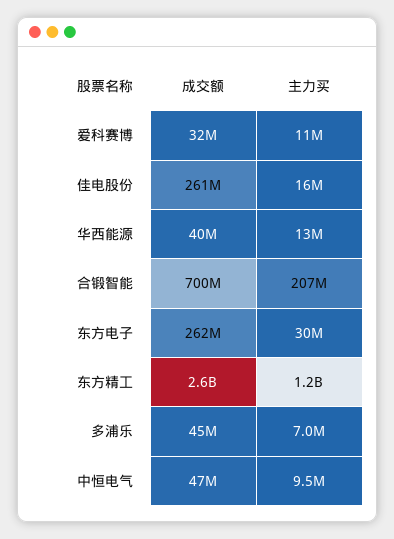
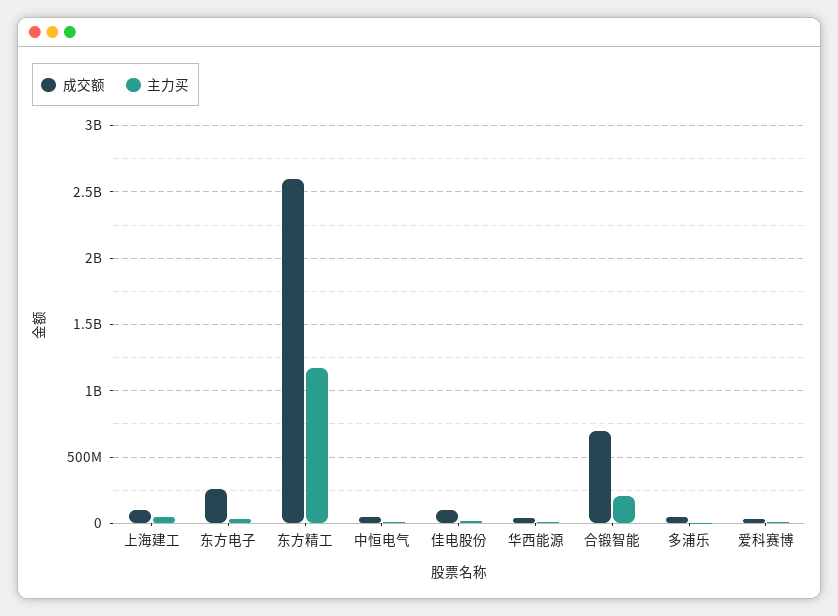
成交额, 佳电股份: 261000000 -> 100000000
成交额, 上海建工: none -> 100000000
主力买, 上海建工: none -> 50000000

